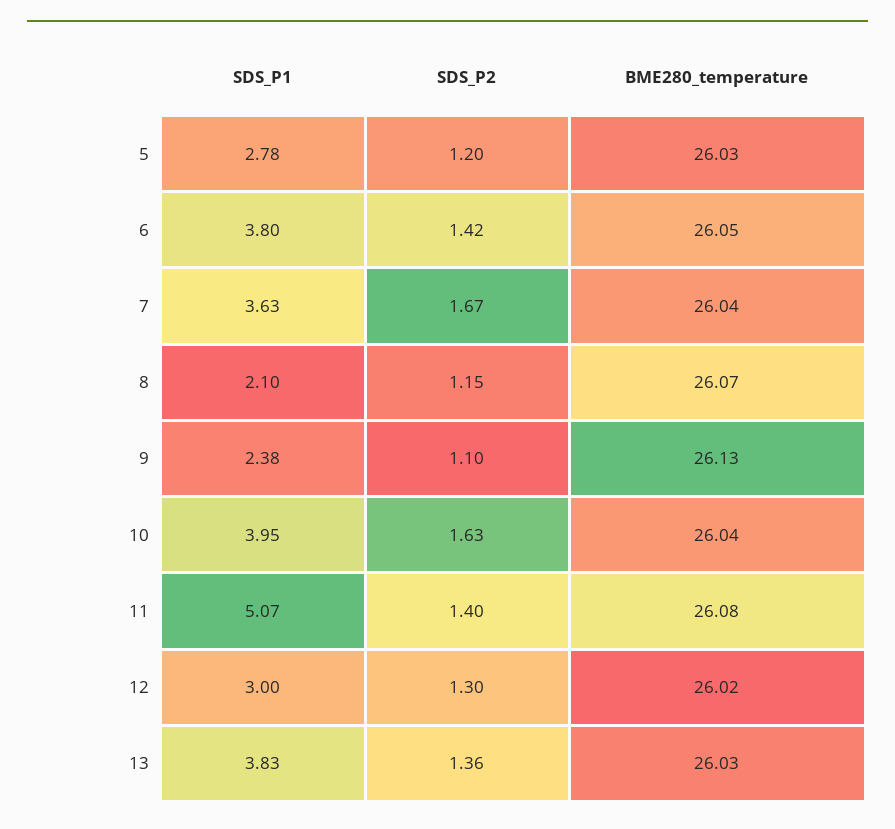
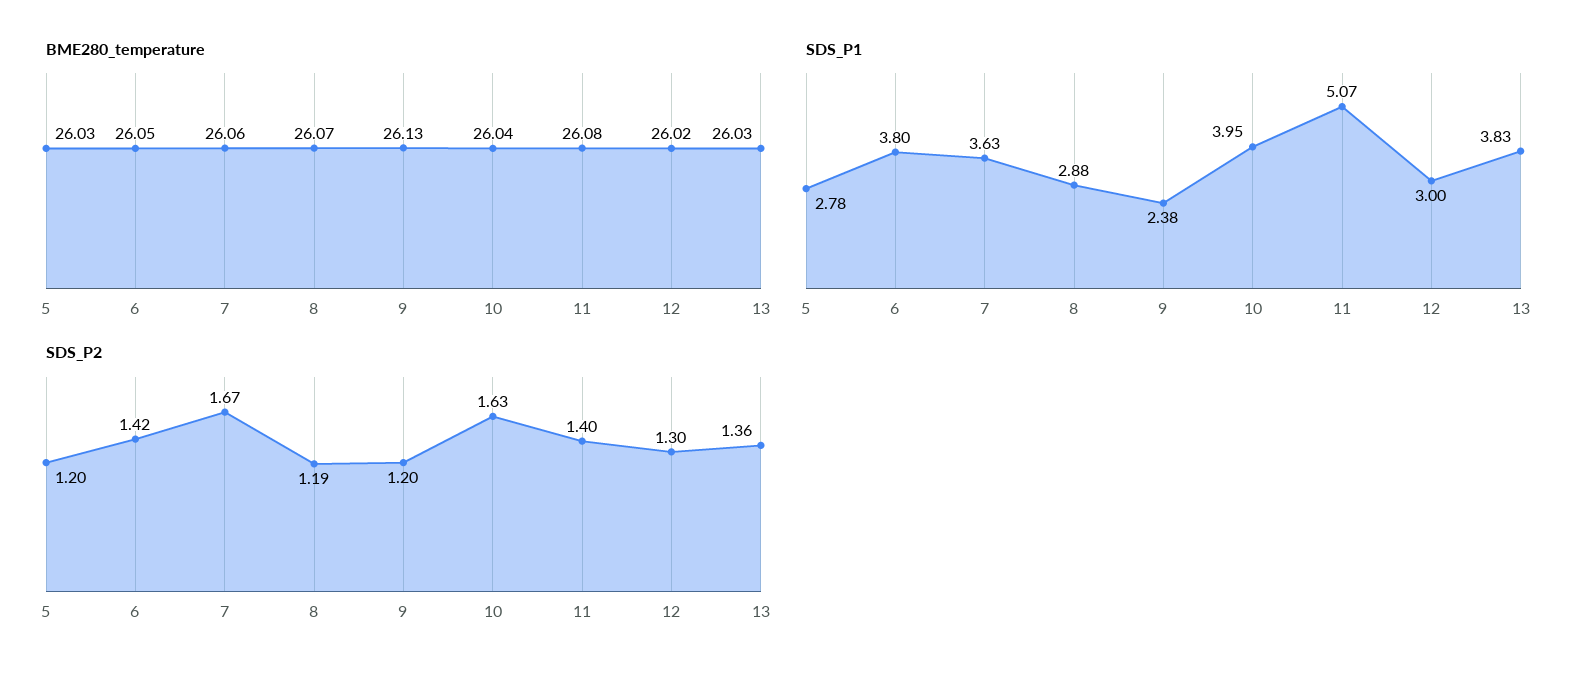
BME280_temperature, 7: 26.04 -> 26.06
SDS_P1, 8: 2.1 -> 2.88
SDS_P2, 8: 1.15 -> 1.19
SDS_P2, 9: 1.1 -> 1.2

